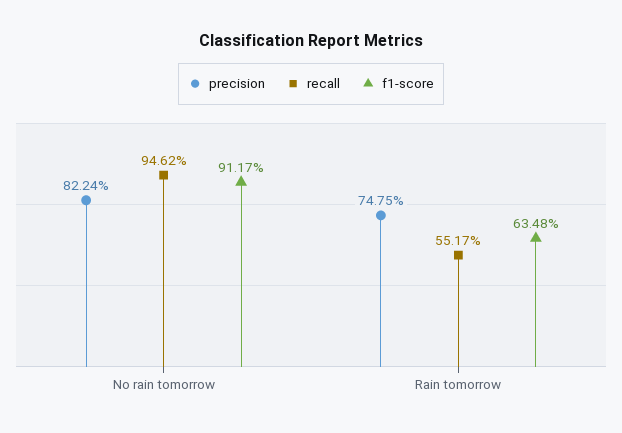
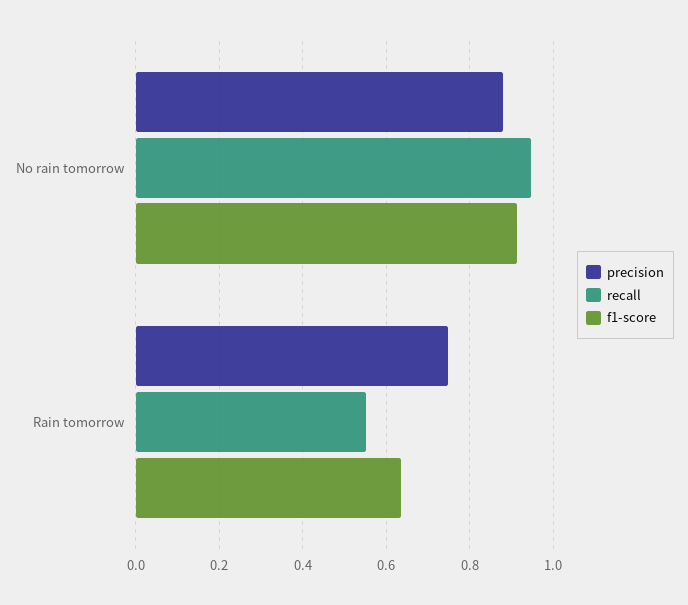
precision, No rain tomorrow: 0.8224 -> 0.88

